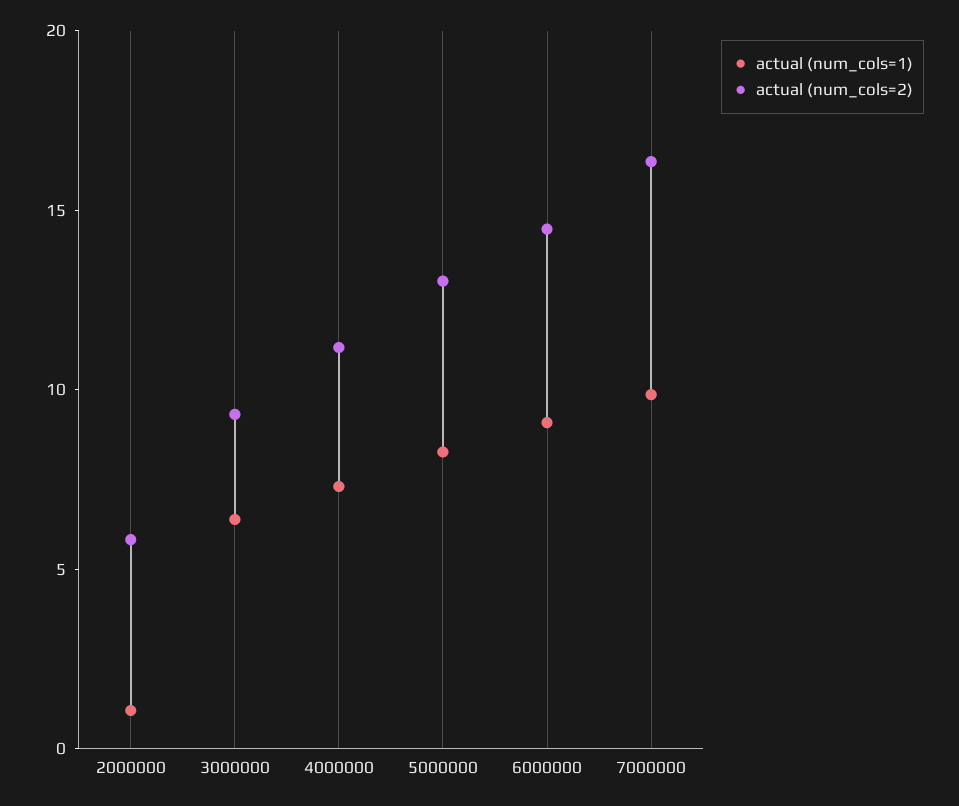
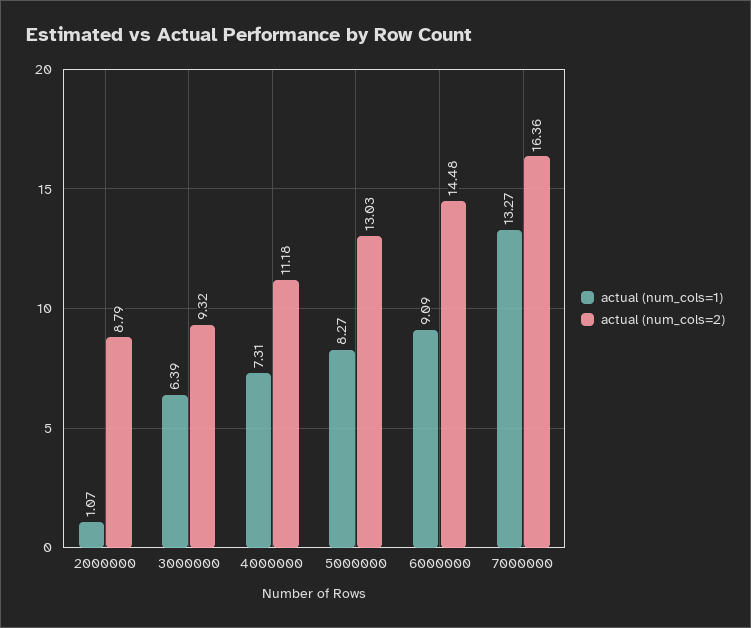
actual (num_cols=2), 2000000: 6 -> 8.79
actual (num_cols=1), 7000000: 10 -> 13.27

